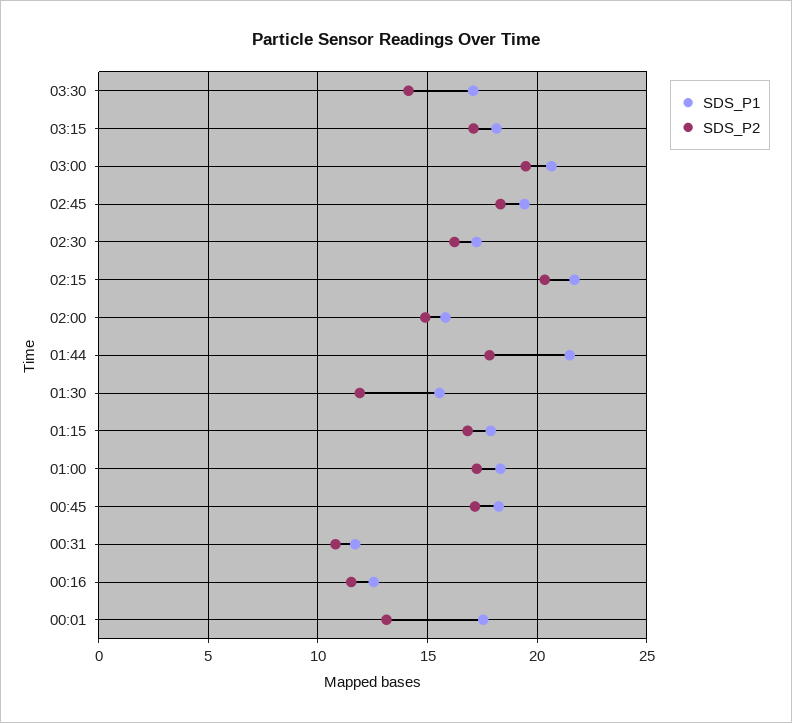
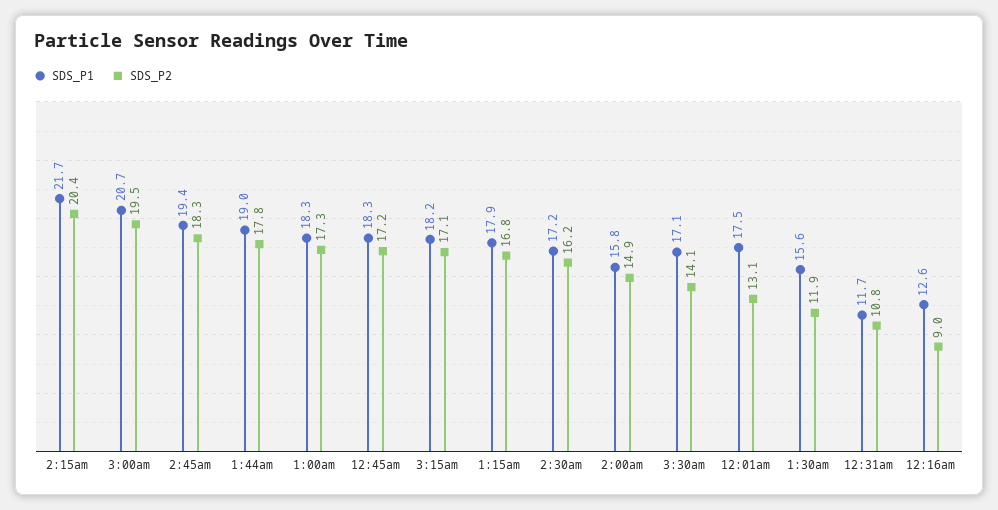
SDS_P1, 01:44: 21.5 -> 19
SDS_P2, 00:16: 11.5 -> 9

